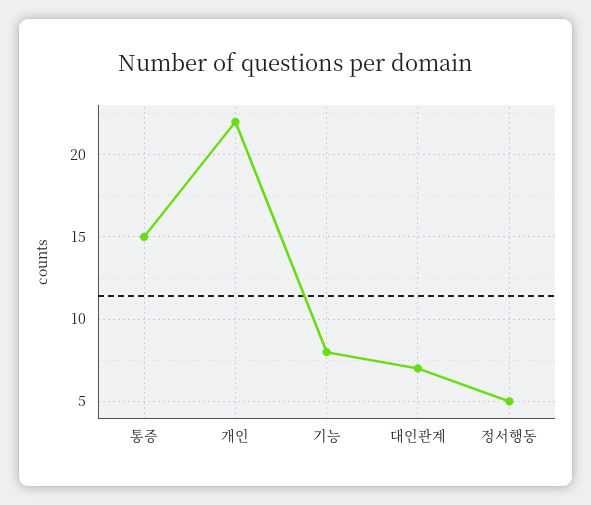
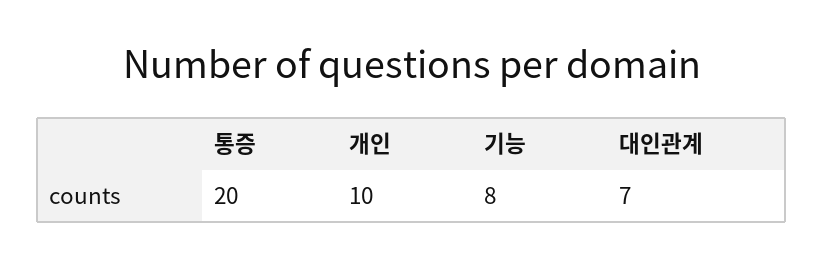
통증: 15 -> 20
개인: 22 -> 10
정서행동: 5 -> none

